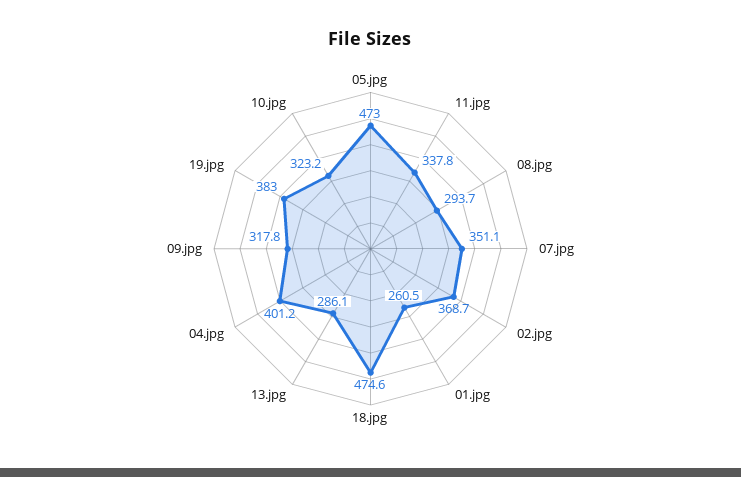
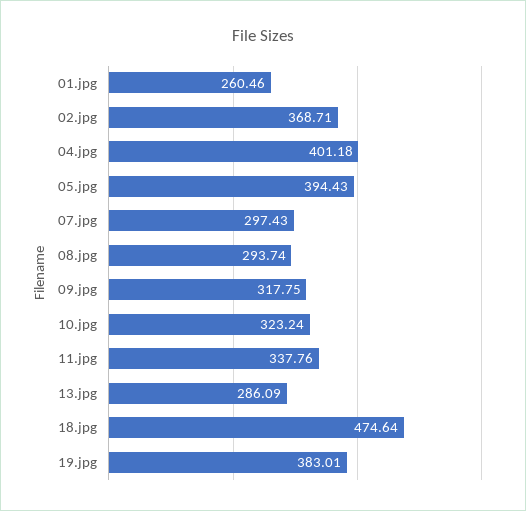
05.jpg: 473 -> 394.43
07.jpg: 351.1 -> 297.43

